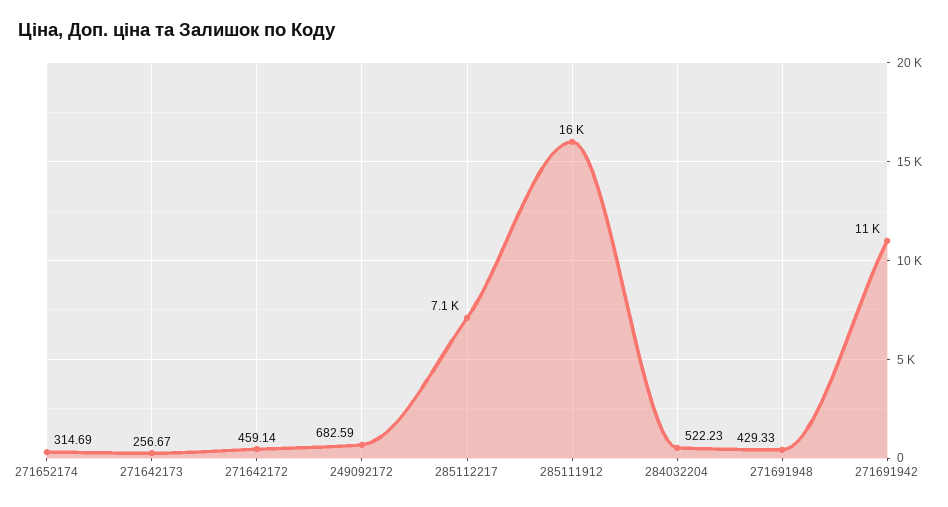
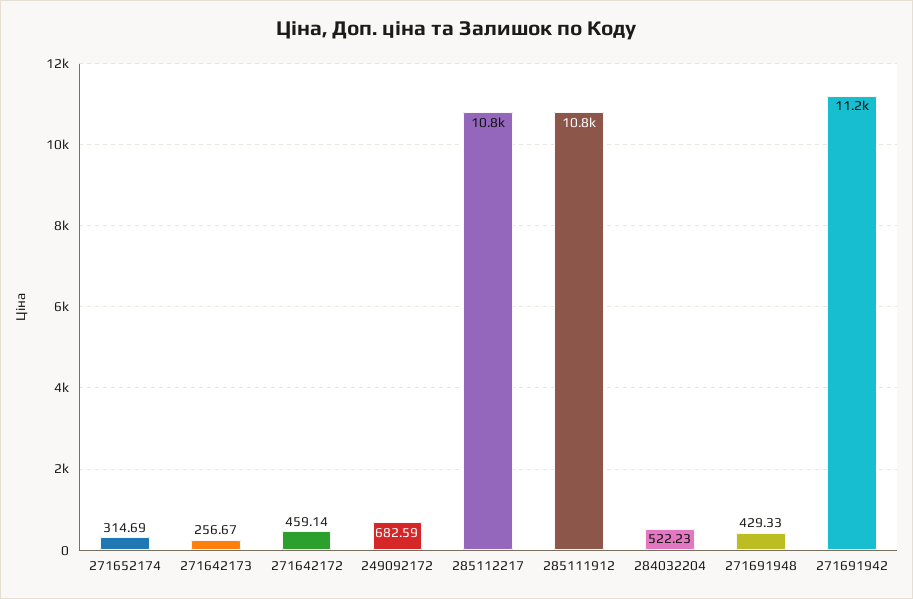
285112217: 7100 -> 10800
285111912: 16000 -> 10800

